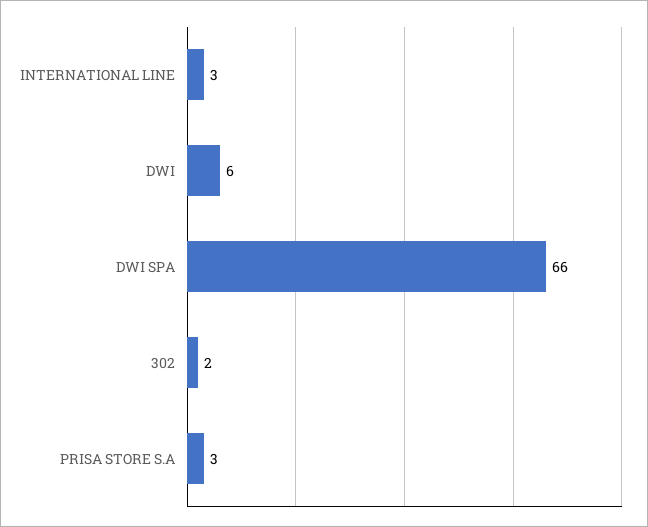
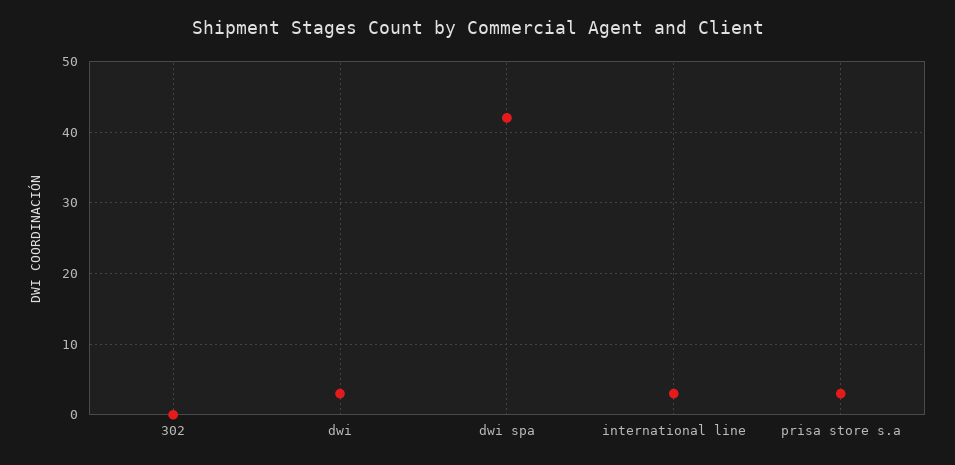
DWI: 6 -> 3
DWI SPA: 66 -> 42
302: 2 -> 0

